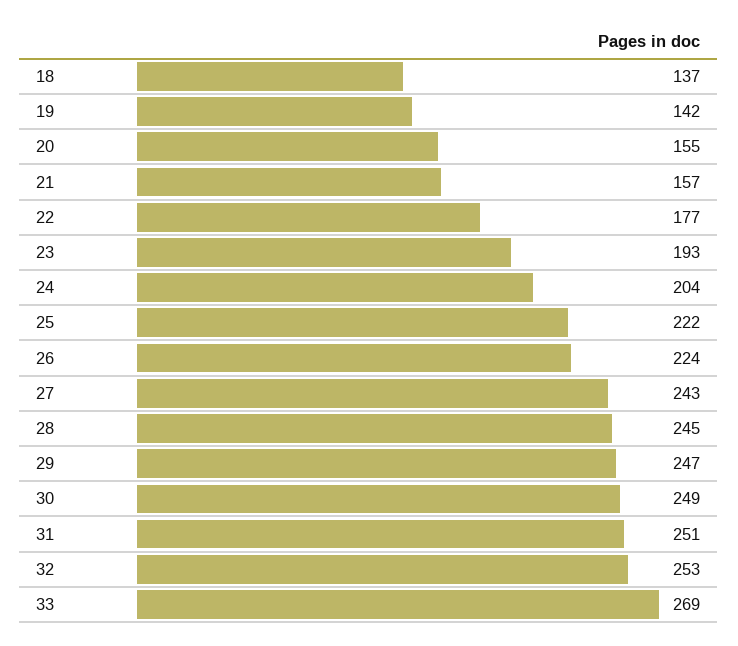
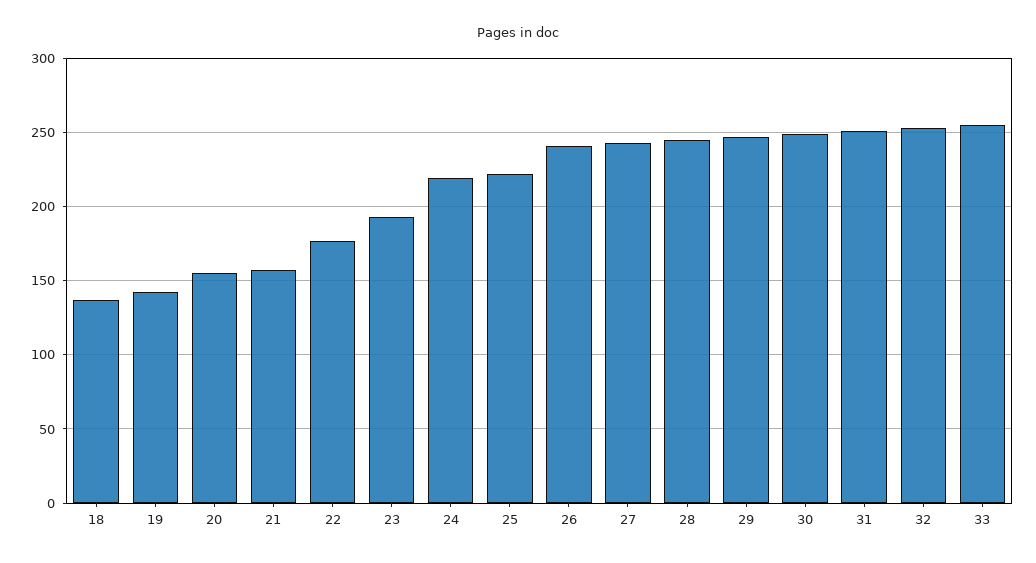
24: 204 -> 220
26: 224 -> 240
33: 269 -> 255

